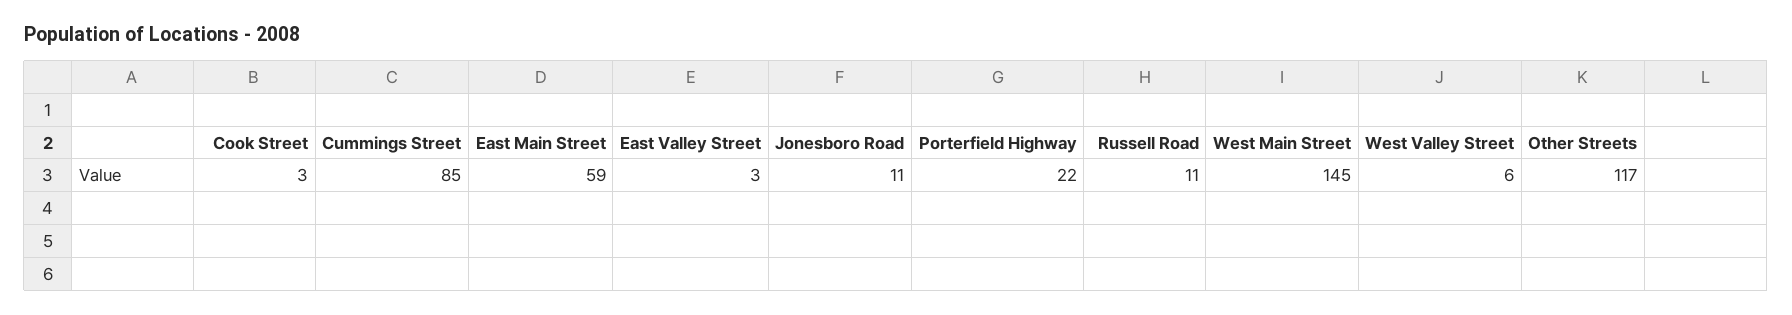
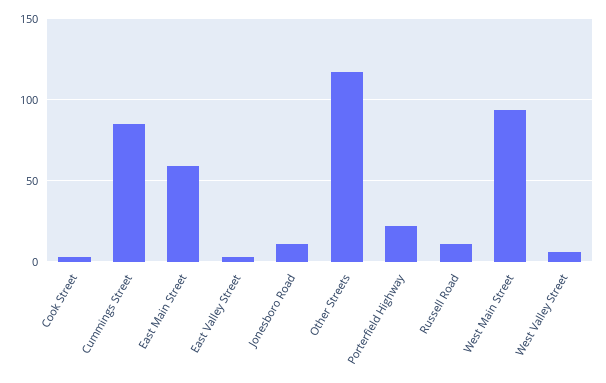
West Main Street: 145 -> 95

